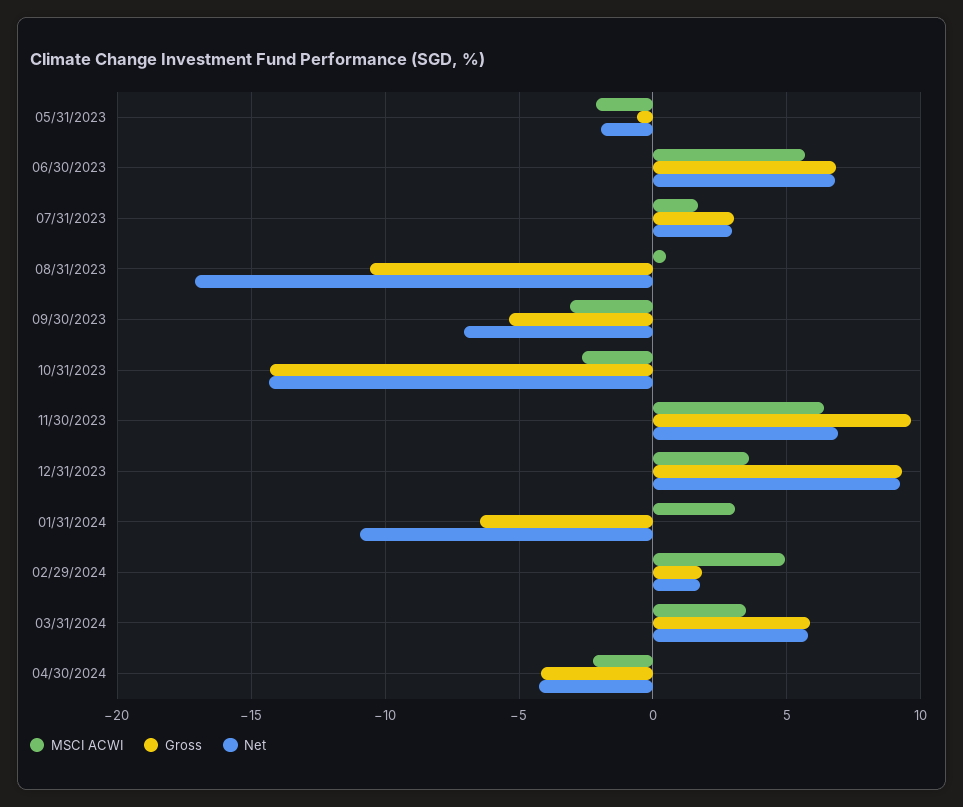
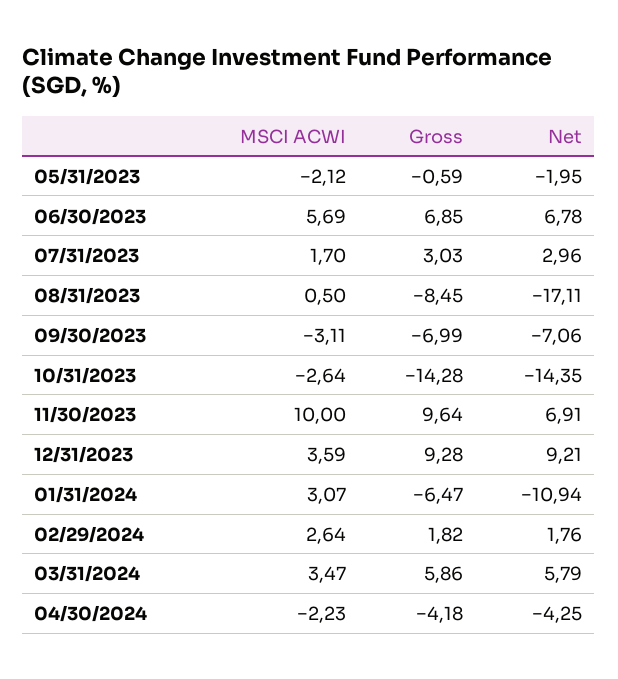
Gross, 08/31/2023: -10.5 -> -8.45
Gross, 09/30/2023: -5.5 -> -6.99
MSCI ACWI, 11/30/2023: 6.5 -> 10
MSCI ACWI, 02/29/2024: 5 -> 2.64

